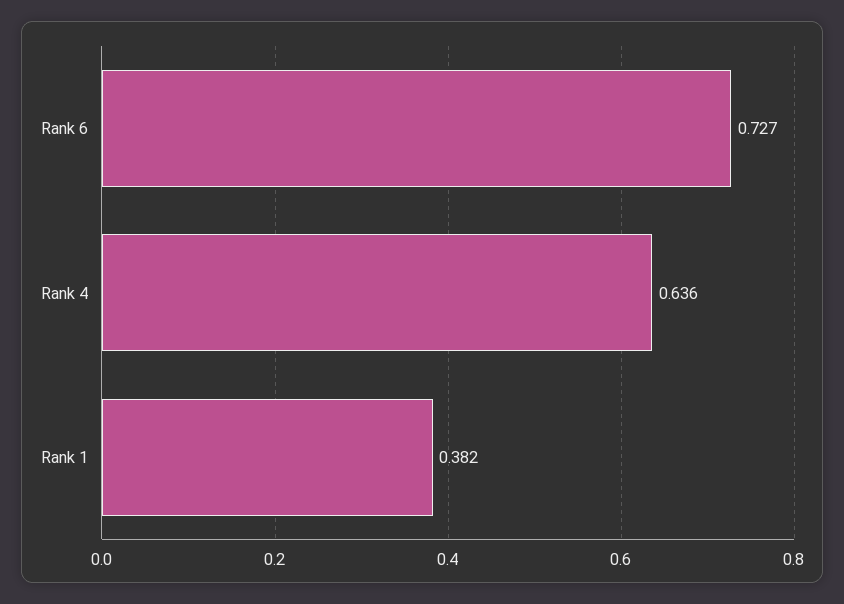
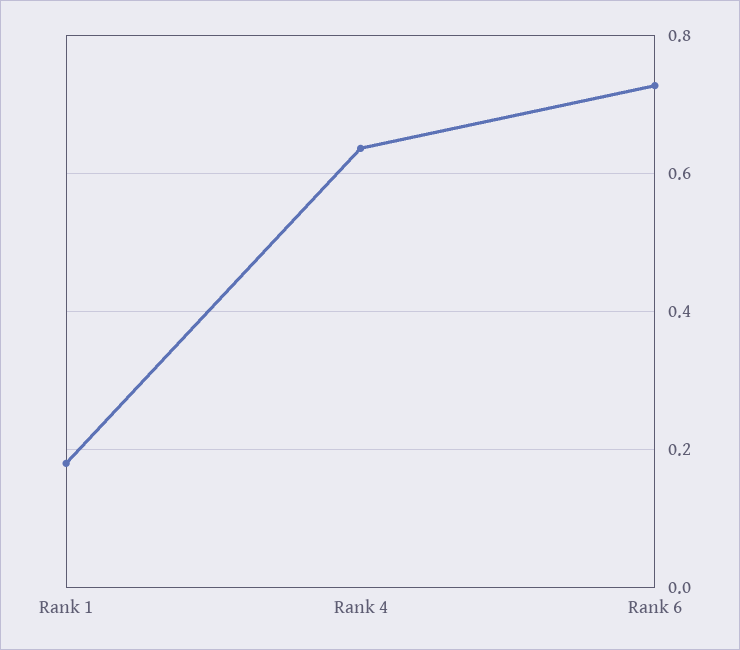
Rank 1: 0.382 -> 0.18

